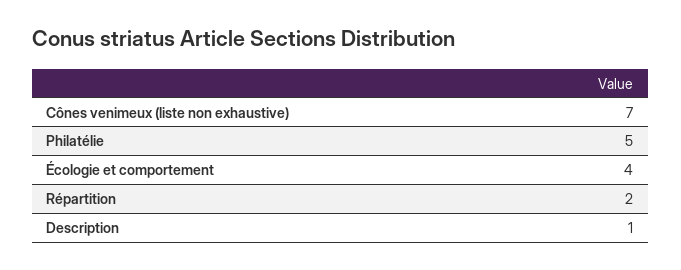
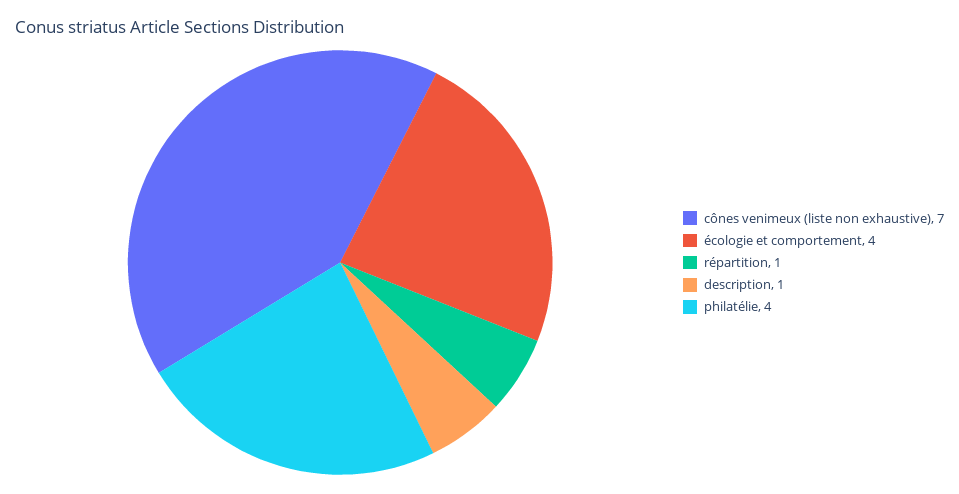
Philatélie: 5 -> 4
Répartition: 2 -> 1

